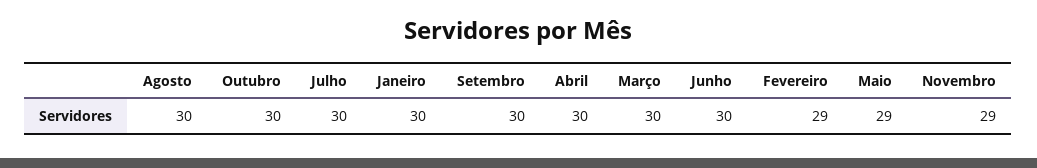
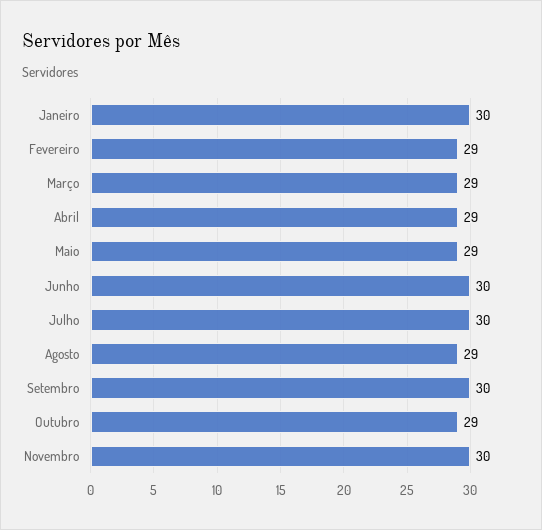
Agosto: 30 -> 29
Outubro: 30 -> 29
Abril: 30 -> 29
Março: 30 -> 29
Novembro: 29 -> 30

